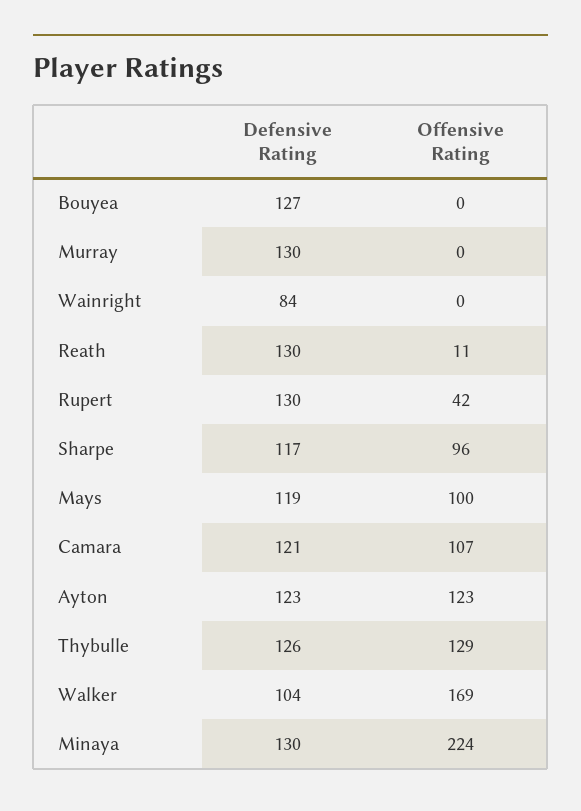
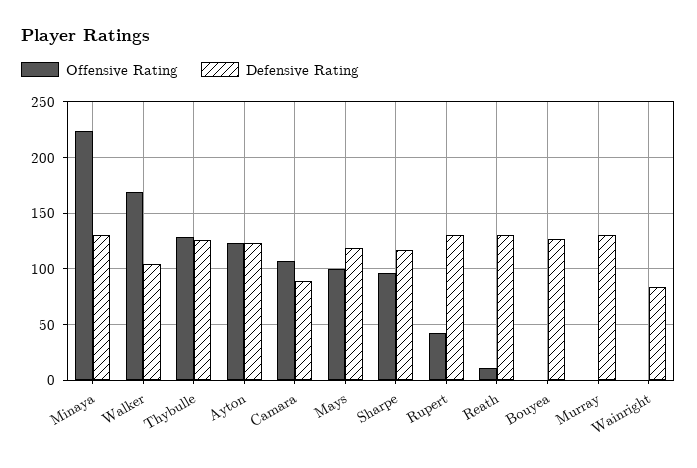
Defensive Rating, Camara: 121 -> 90

